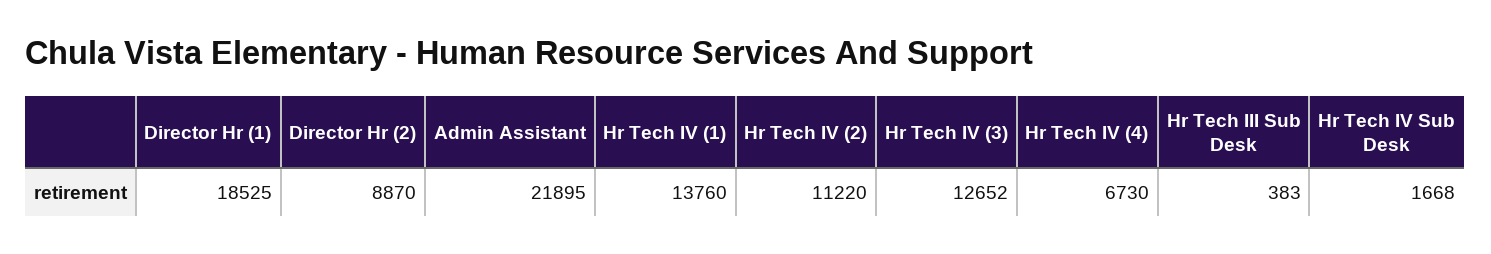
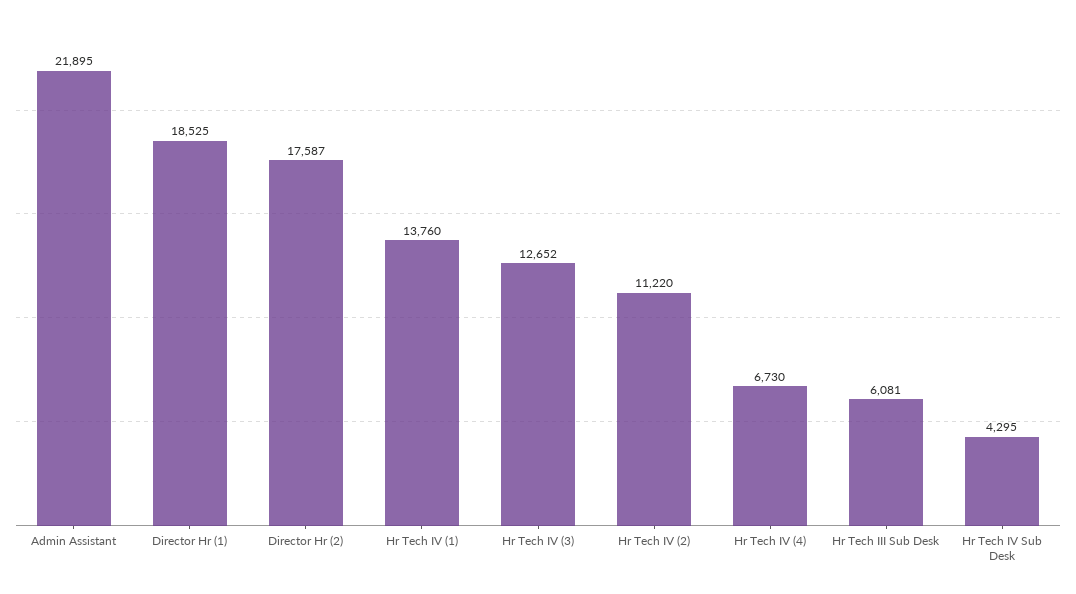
Director Hr (2): 8870 -> 17587
Hr Tech III Sub Desk: 383 -> 6081
Hr Tech IV Sub Desk: 1668 -> 4295

